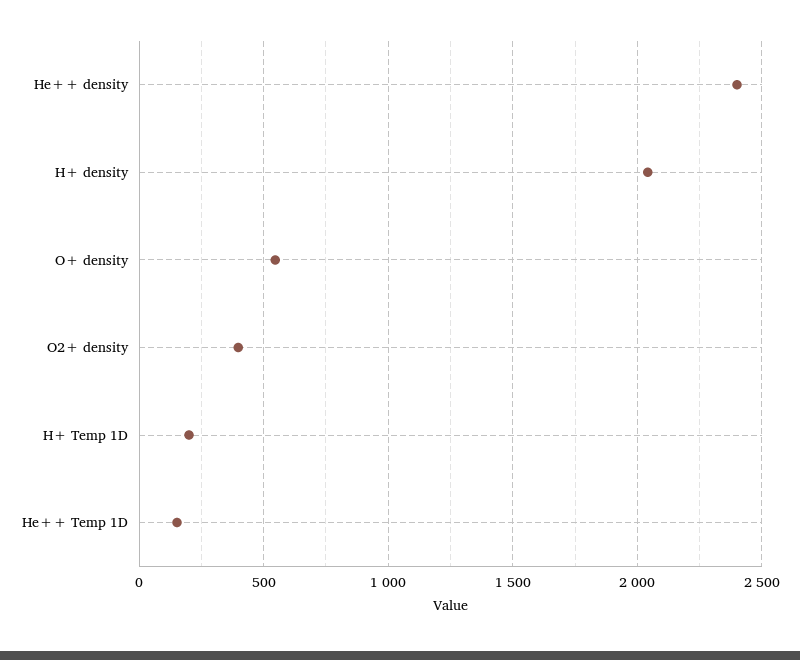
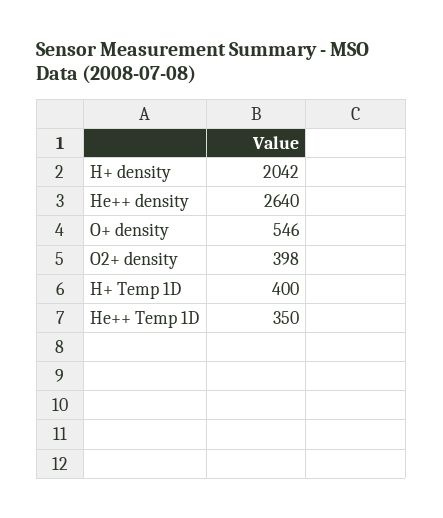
He++ density: 2400 -> 2640
H+ Temp 1D: 200 -> 400
He++ Temp 1D: 150 -> 350

